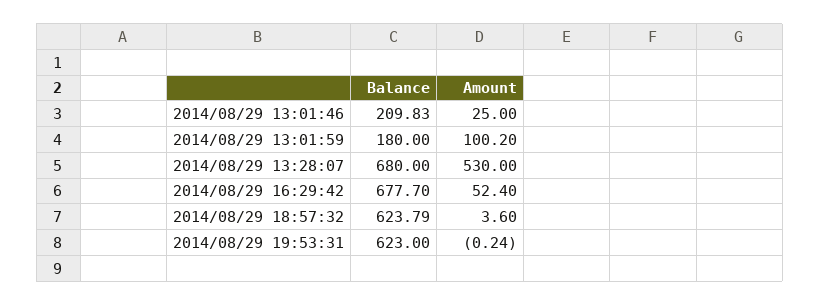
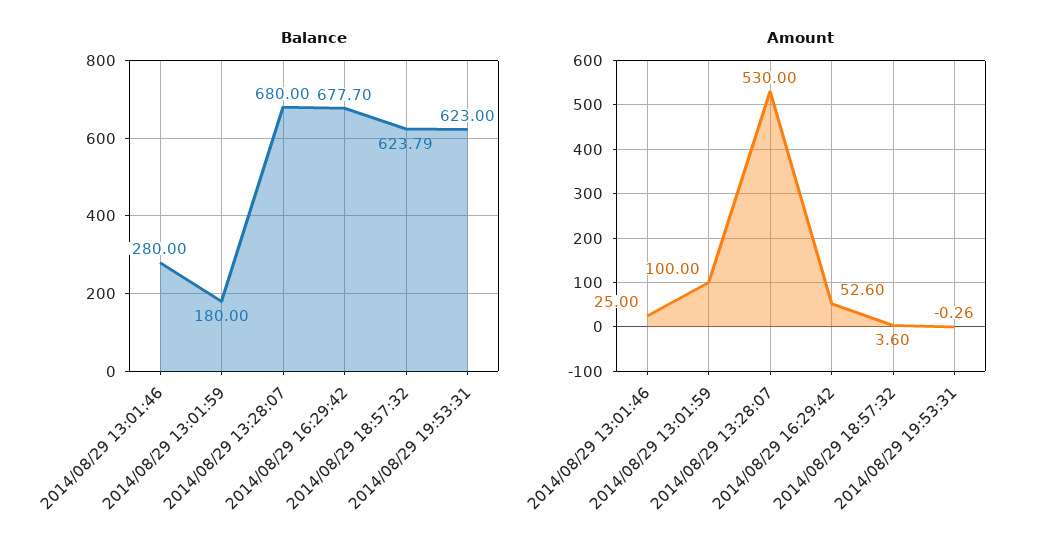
Balance, 2014/08/29 13:01:46: 209.83 -> 280
Amount, 2014/08/29 13:01:59: 100.2 -> 100
Amount, 2014/08/29 16:29:42: 52.4 -> 52.6
Amount, 2014/08/29 19:53:31: -0.24 -> -0.26

